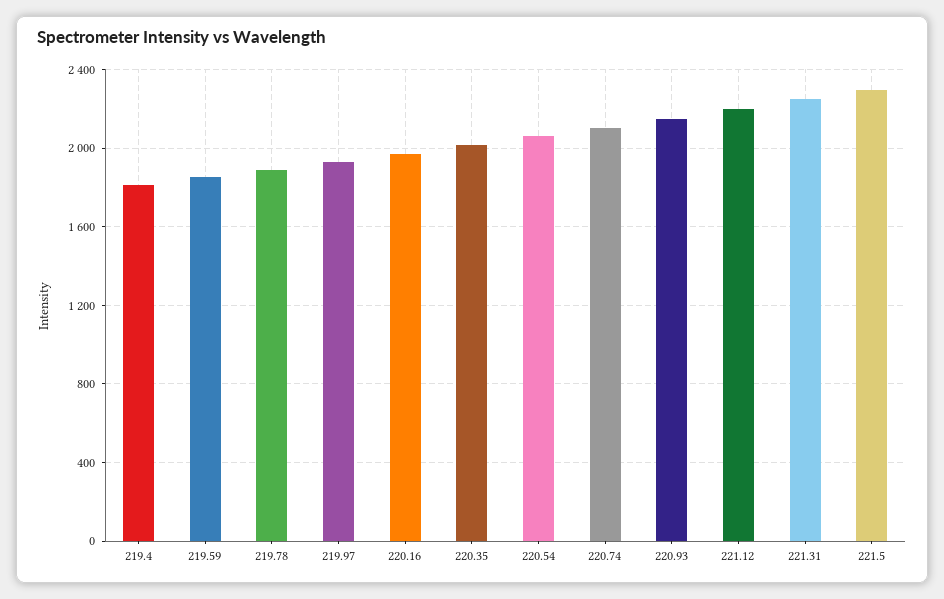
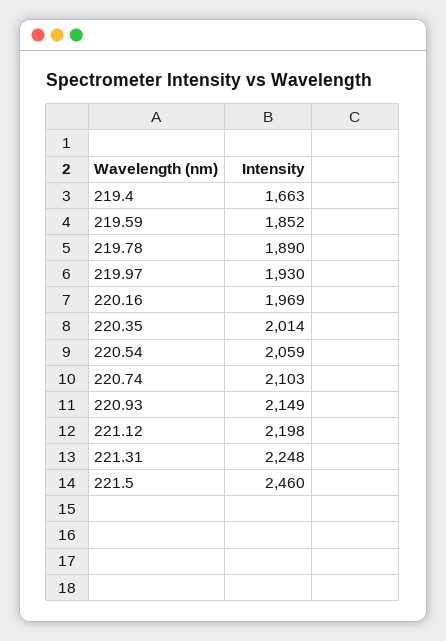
219.4: 1800 -> 1663
221.5: 2300 -> 2460

